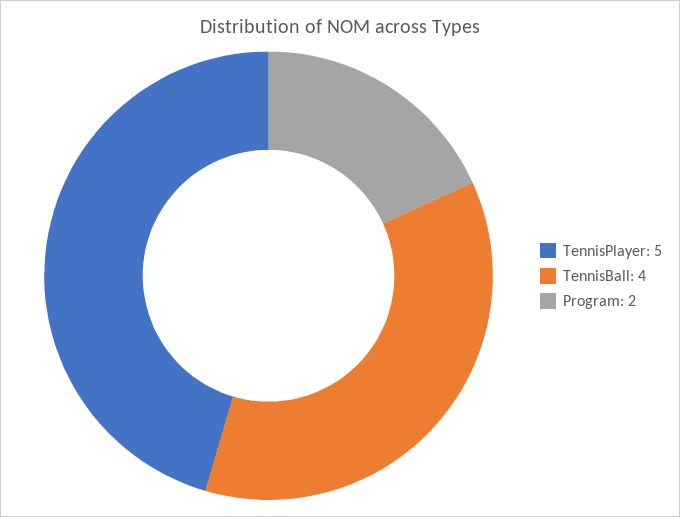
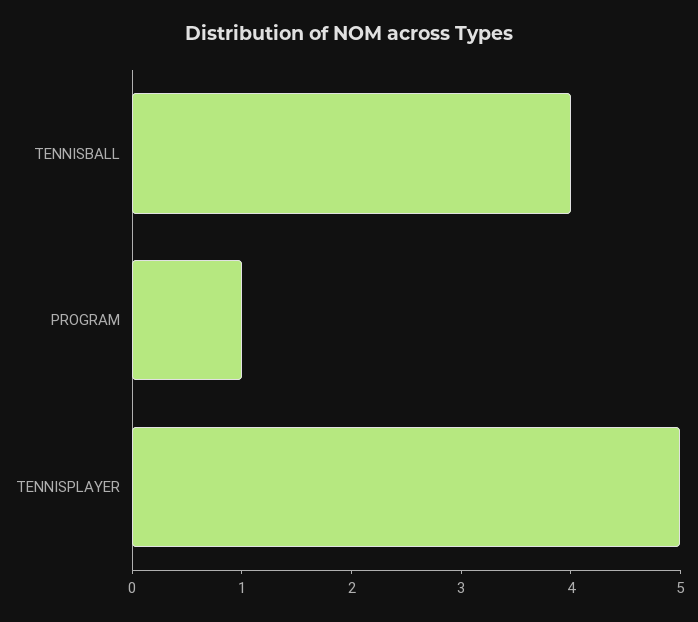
Program: 2 -> 1

